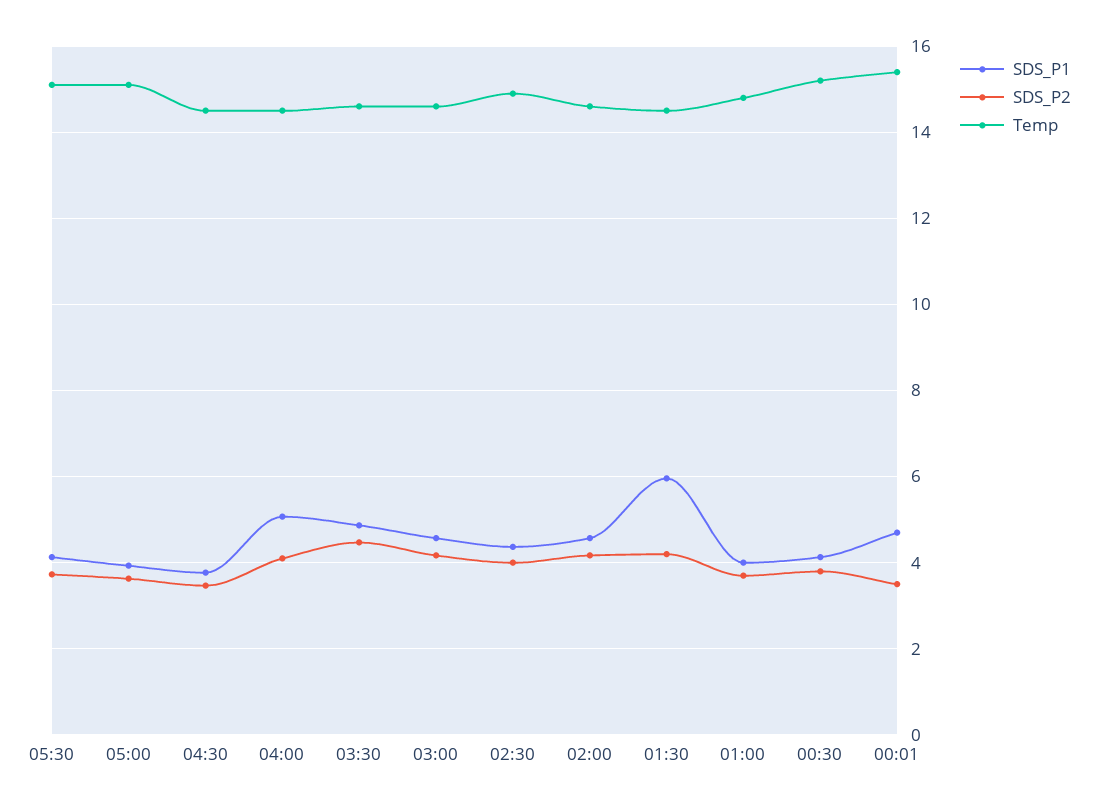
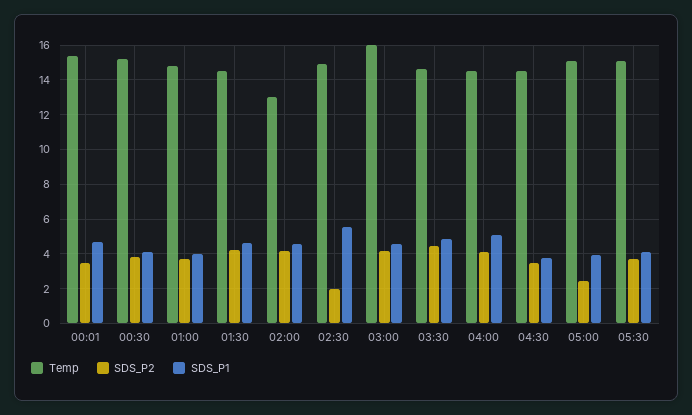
SDS_P2, 05:00: 3.6 -> 2.5
Temp, 03:00: 14.6 -> 16
SDS_P1, 02:30: 4.4 -> 5.5
SDS_P2, 02:30: 4 -> 2
Temp, 02:00: 14.6 -> 13
SDS_P1, 01:30: 6 -> 4.5

